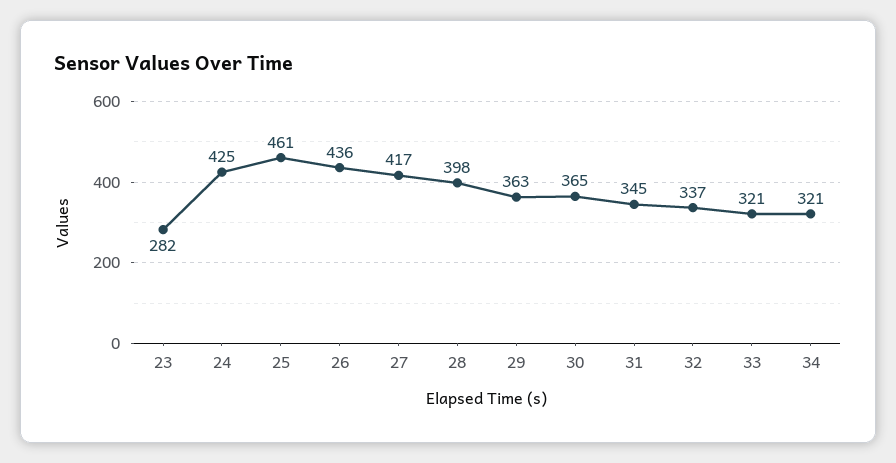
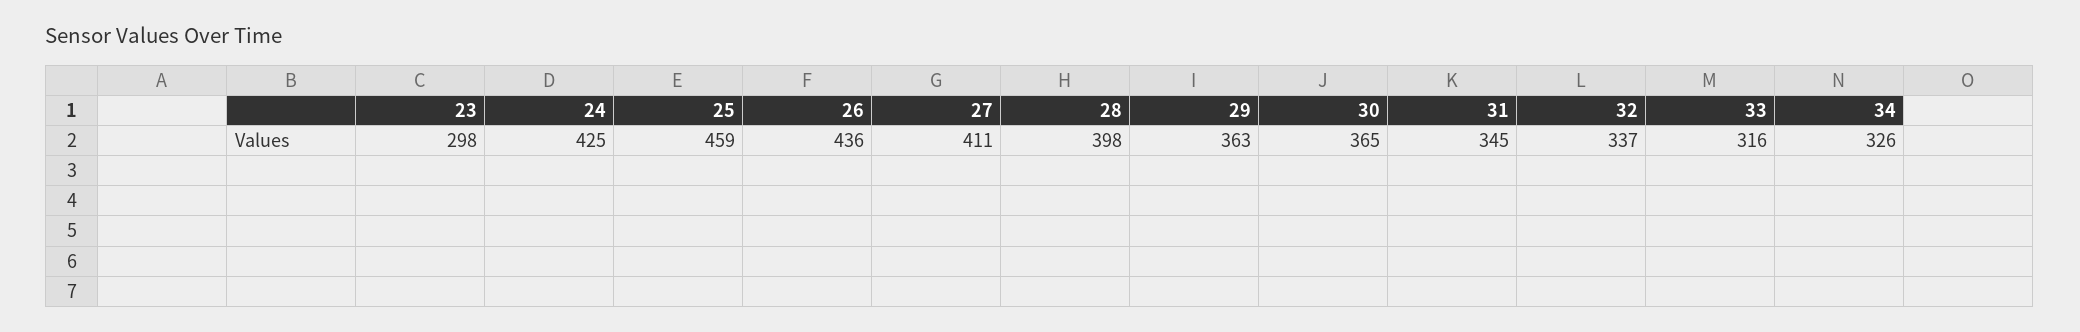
23: 282 -> 298
25: 461 -> 459
27: 417 -> 411
33: 321 -> 316
34: 321 -> 326

